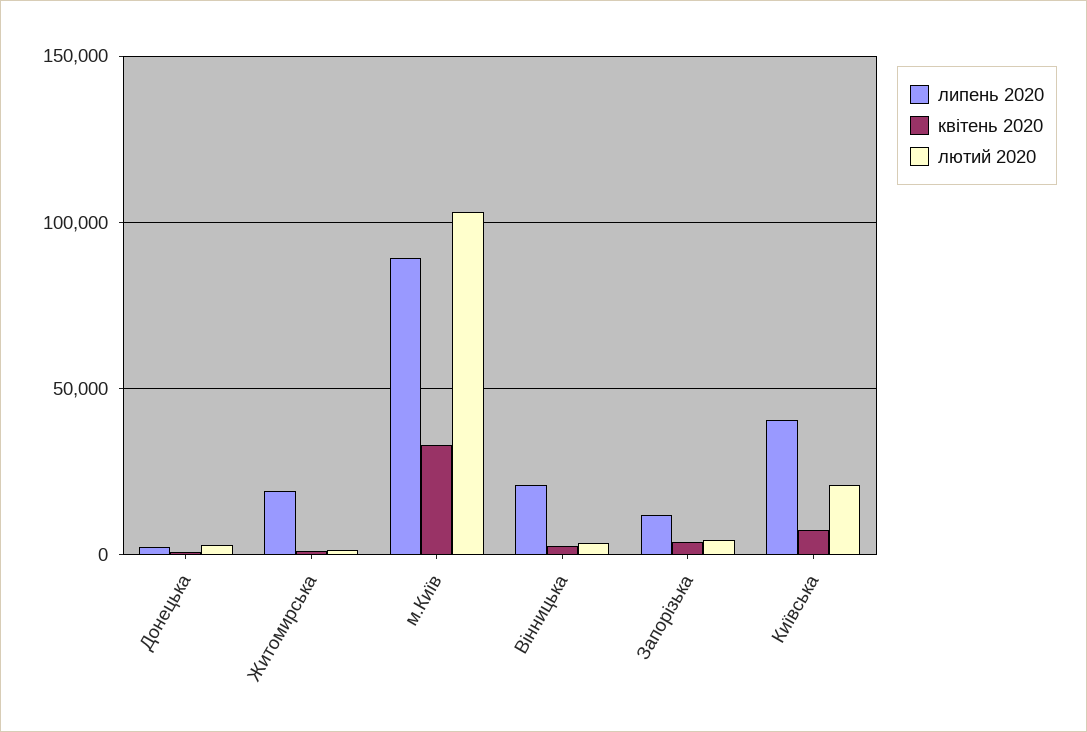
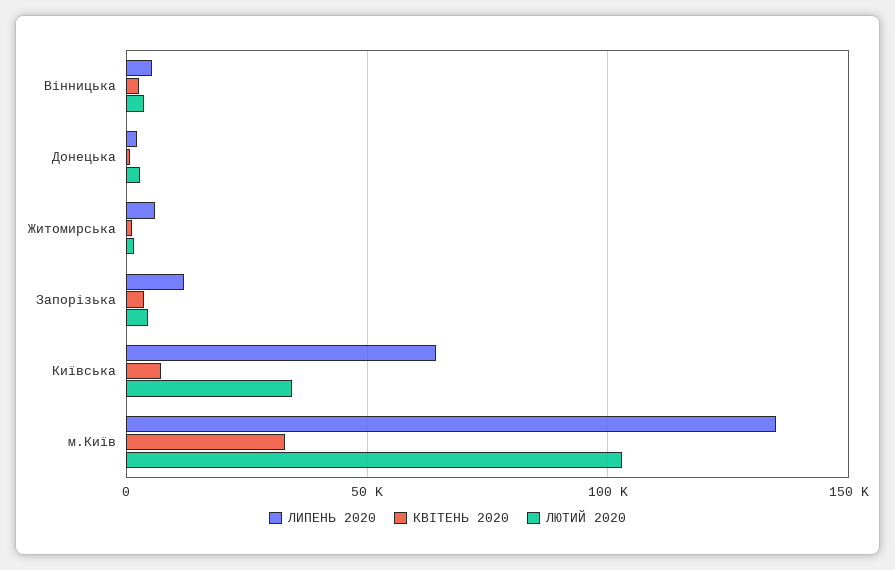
липень 2020, Житомирська: 20000 -> 5000
липень 2020, м.Київ: 90000 -> 135000
липень 2020, Вінницька: 20000 -> 5000
липень 2020, Київська: 40000 -> 65000
лютий 2020, Київська: 20000 -> 35000

